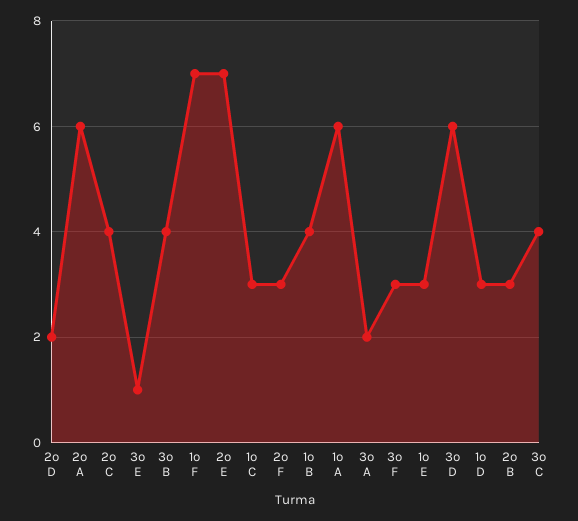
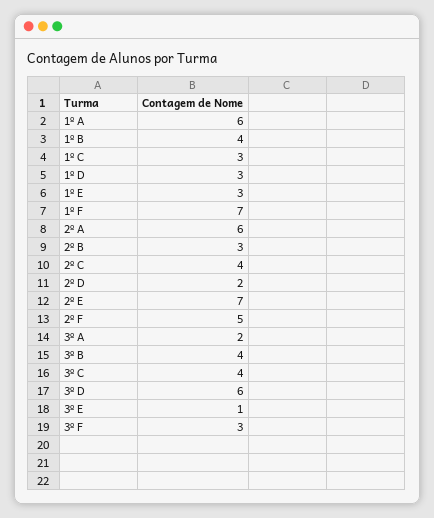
2º F: 3 -> 5

